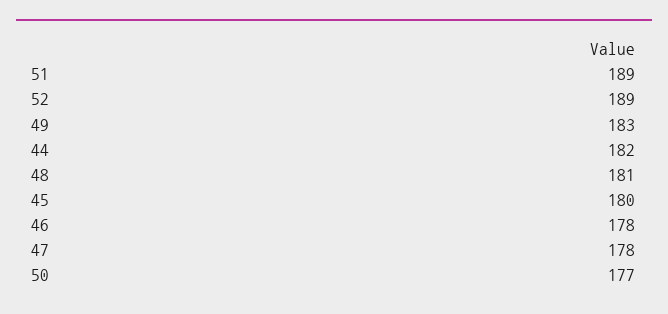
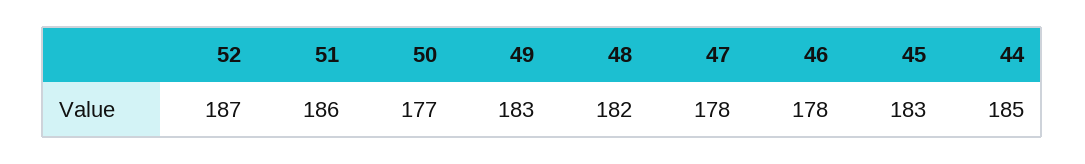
51: 189 -> 186
52: 189 -> 187
44: 182 -> 185
48: 181 -> 182
45: 180 -> 183

